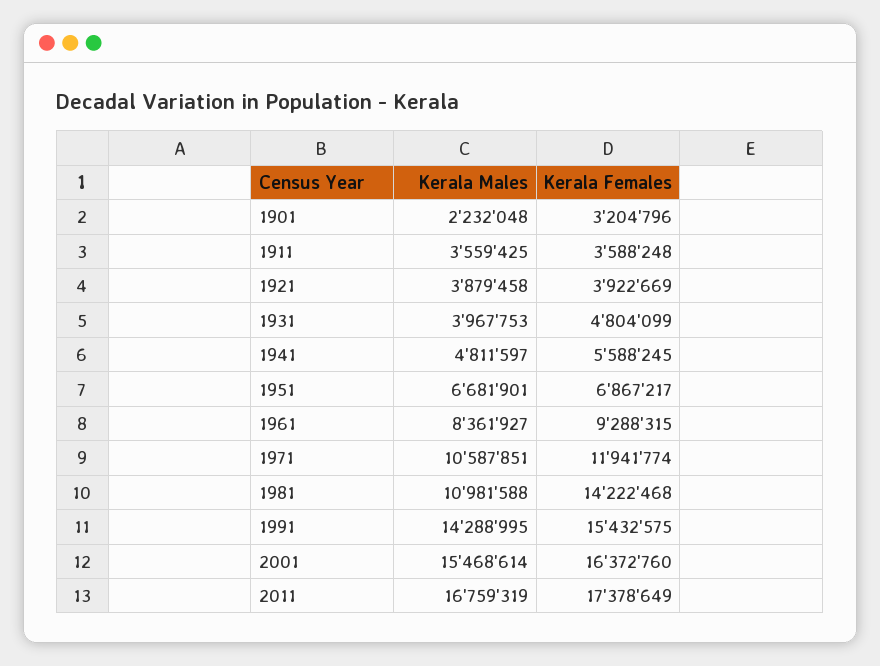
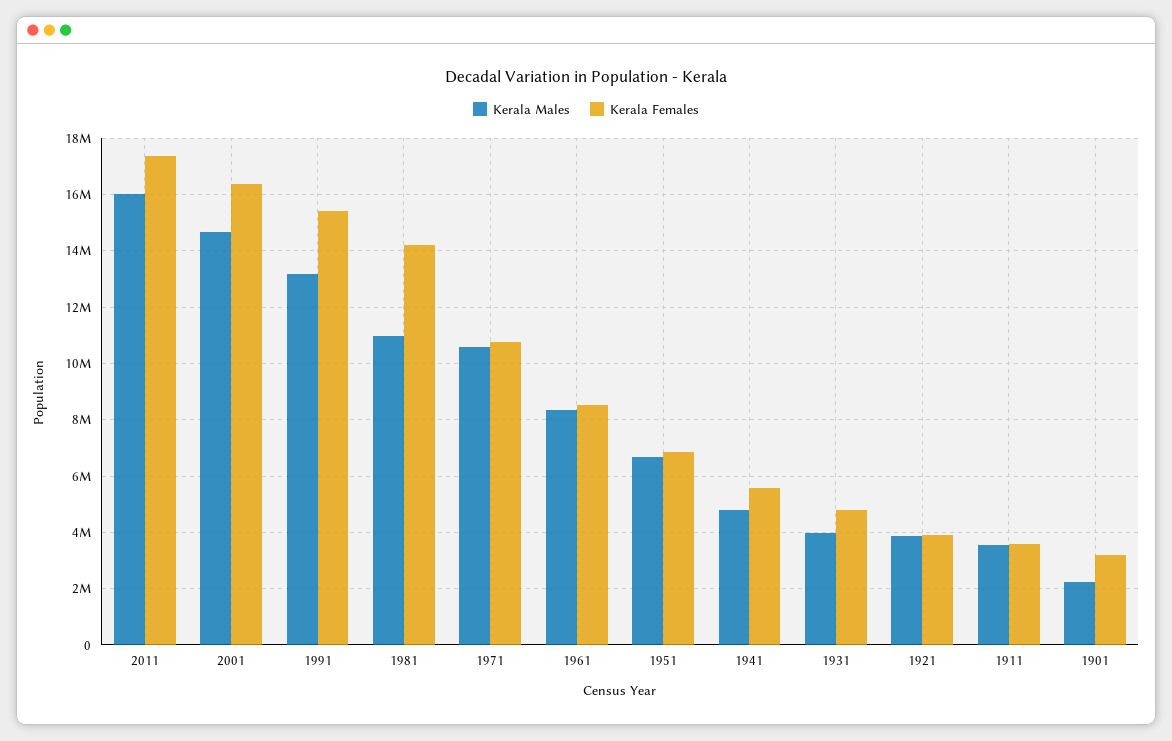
Kerala Females, 1961: 9288315 -> 8500000
Kerala Females, 1971: 11941774 -> 10750000
Kerala Males, 1991: 14288995 -> 13250000
Kerala Males, 2001: 15468614 -> 14750000
Kerala Males, 2011: 16759319 -> 16000000

